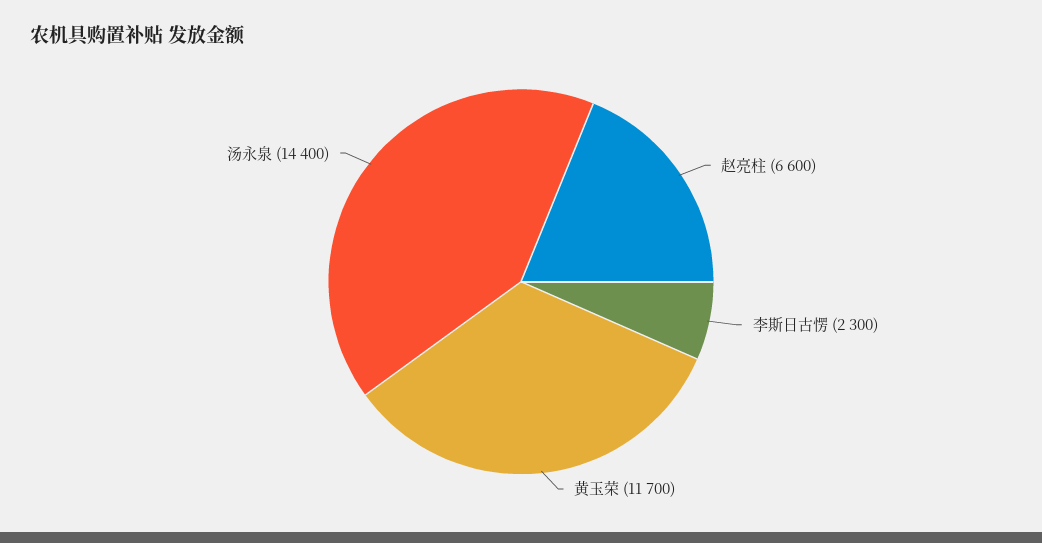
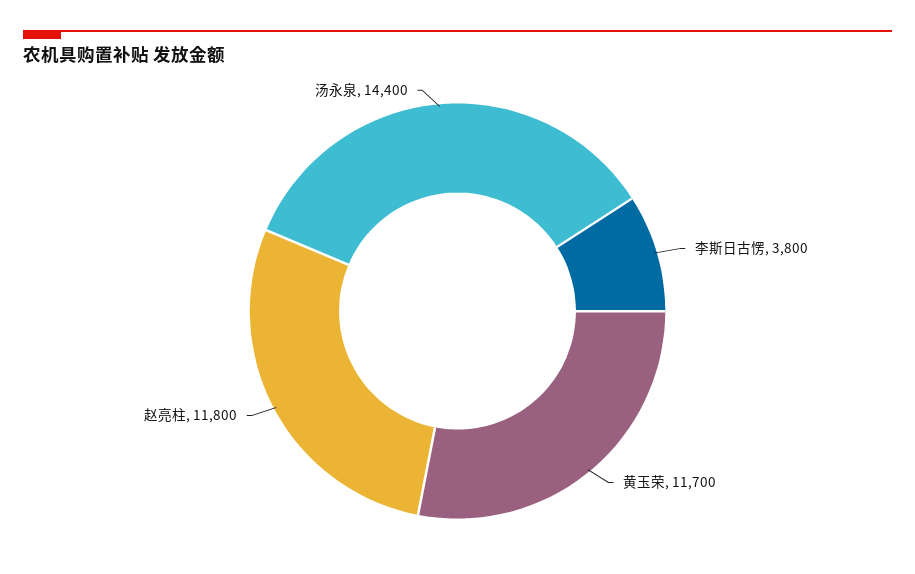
赵亮柱: 6600 -> 11800
李斯日古愣: 2300 -> 3800

